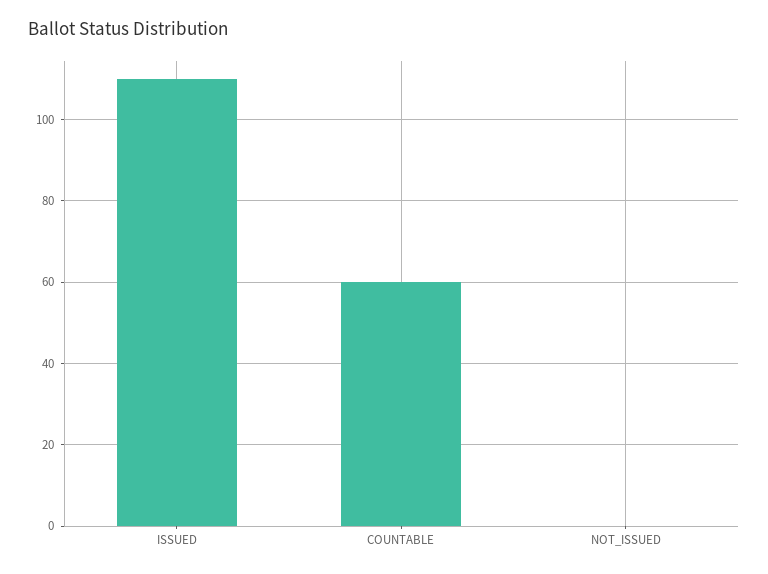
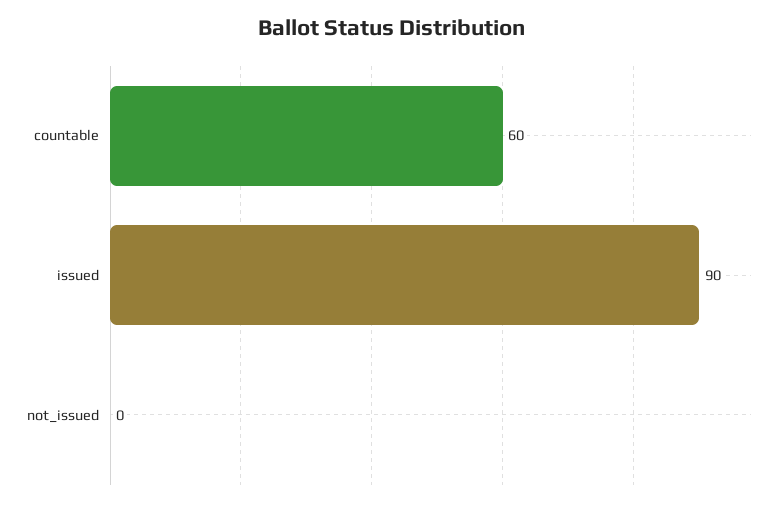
ISSUED: 110 -> 90

